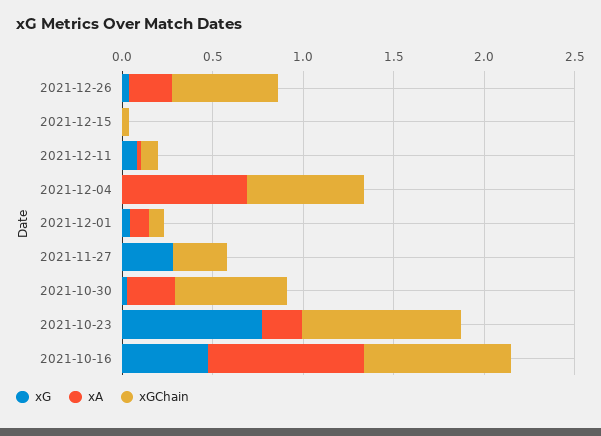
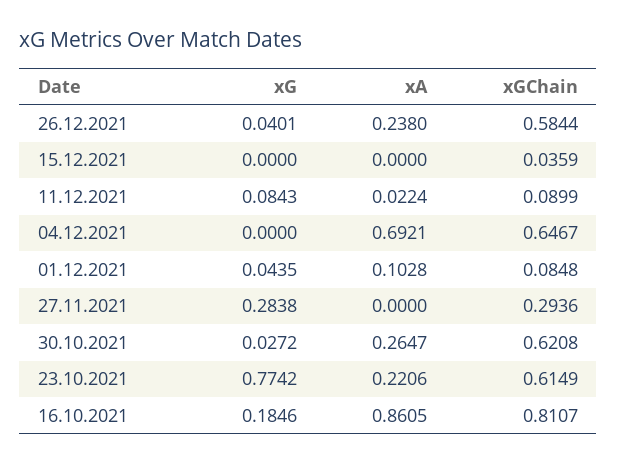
xGChain, 2021-10-23: 0.9 -> 0.6149
xG, 2021-10-16: 0.5 -> 0.1846

